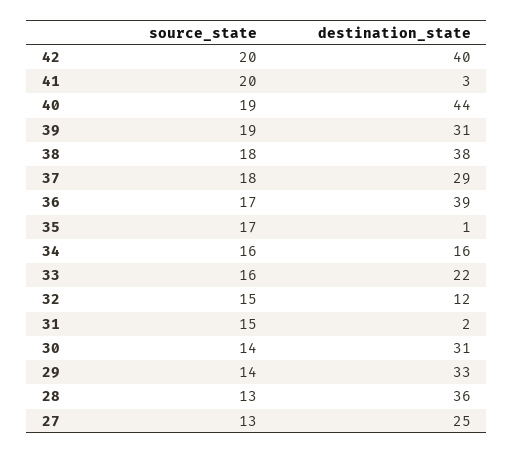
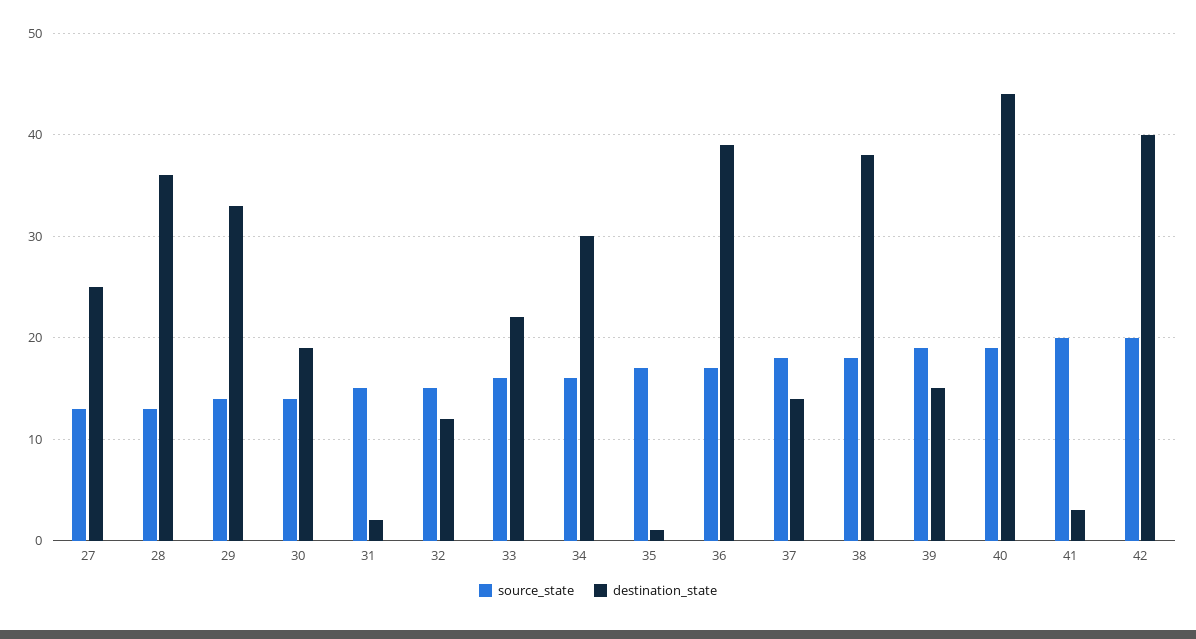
destination_state, 39: 31 -> 15
destination_state, 37: 29 -> 14
destination_state, 34: 16 -> 30
destination_state, 30: 31 -> 19

